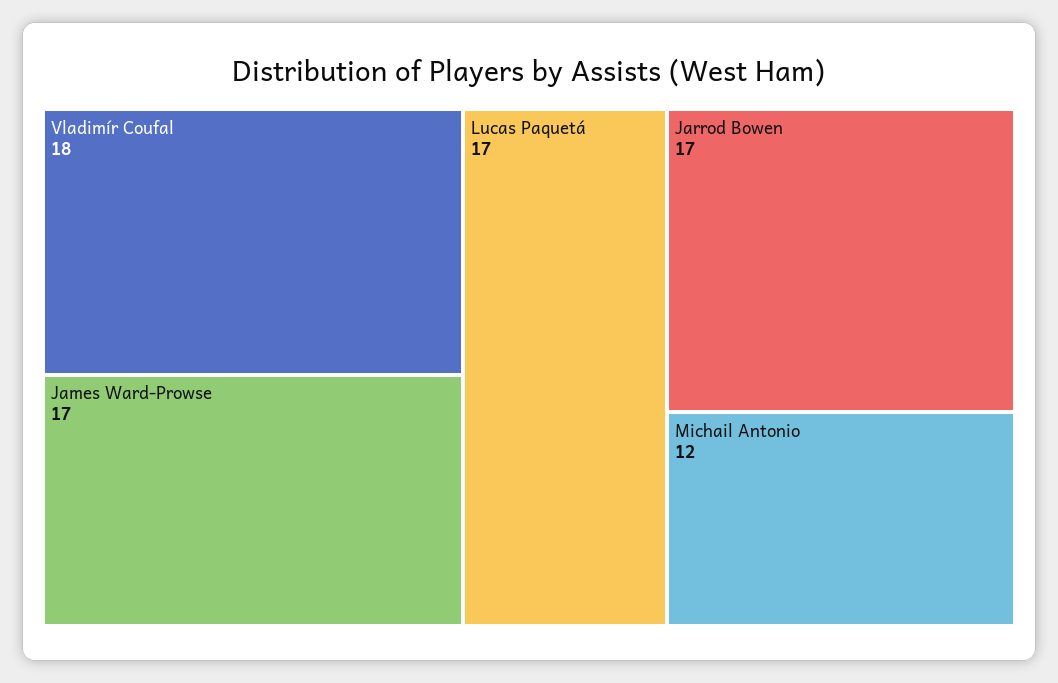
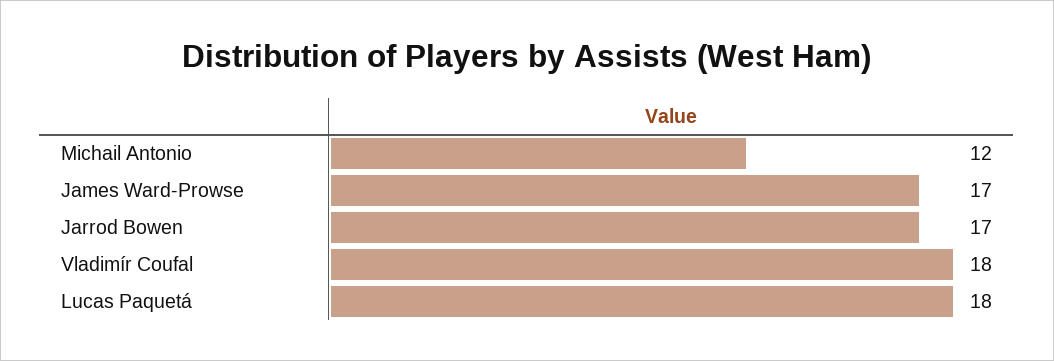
Lucas Paquetá: 17 -> 18

